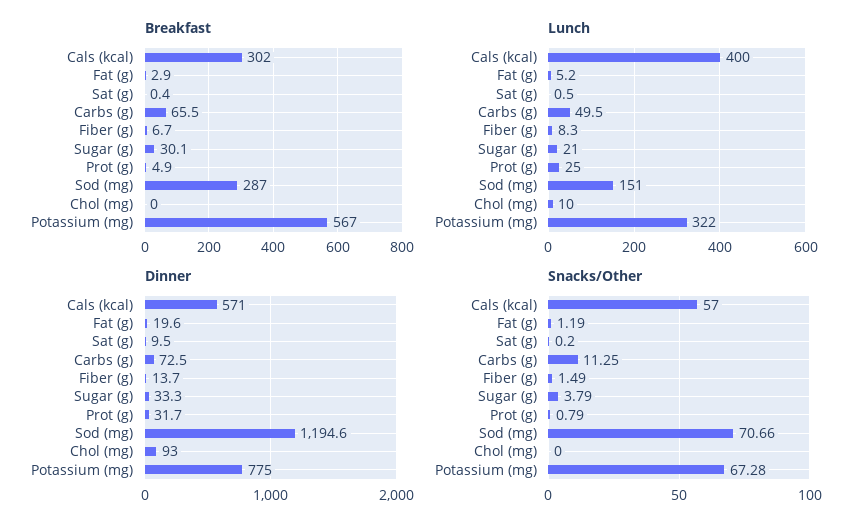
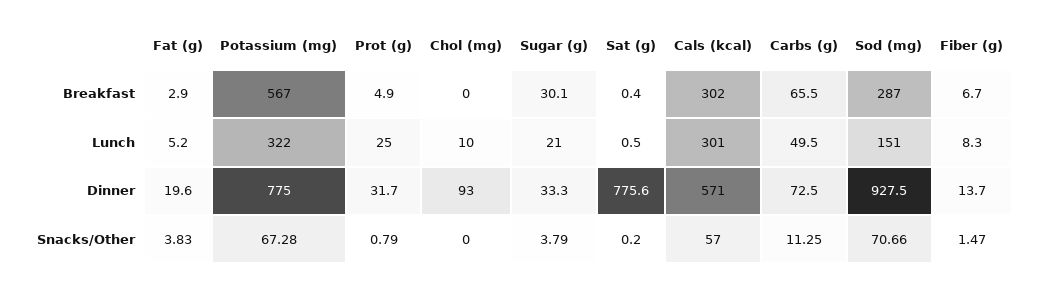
Lunch, Cals (kcal): 400 -> 301
Dinner, Sat (g): 9.5 -> 775.6
Dinner, Sod (mg): 1194.6 -> 927.5
Snacks/Other, Fat (g): 1.19 -> 3.83
Snacks/Other, Fiber (g): 1.49 -> 1.47

